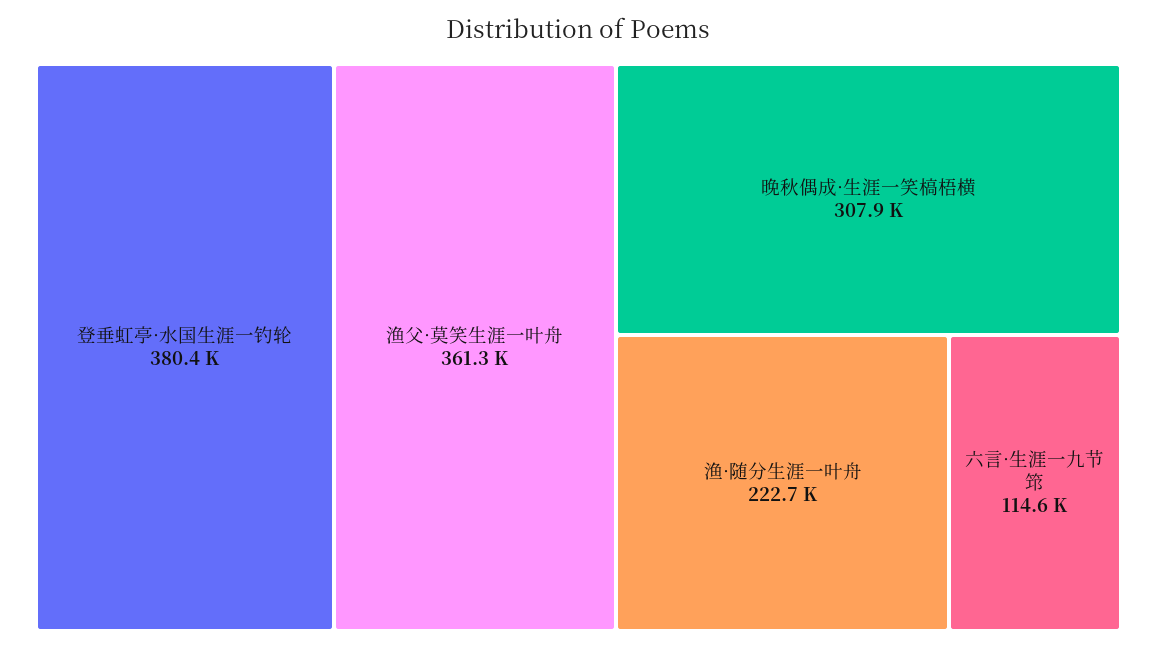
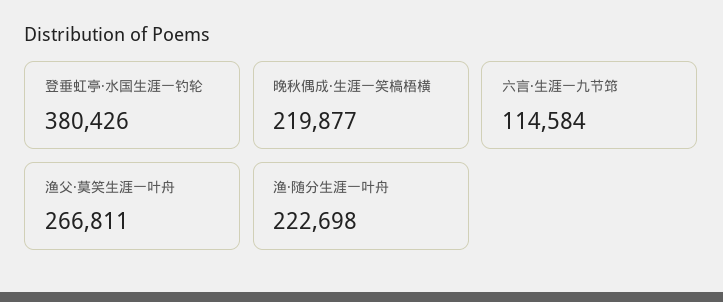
渔父·莫笑生涯一叶舟: 361300 -> 266811
晚秋偶成·生涯一笑槁梧横: 307900 -> 219877

